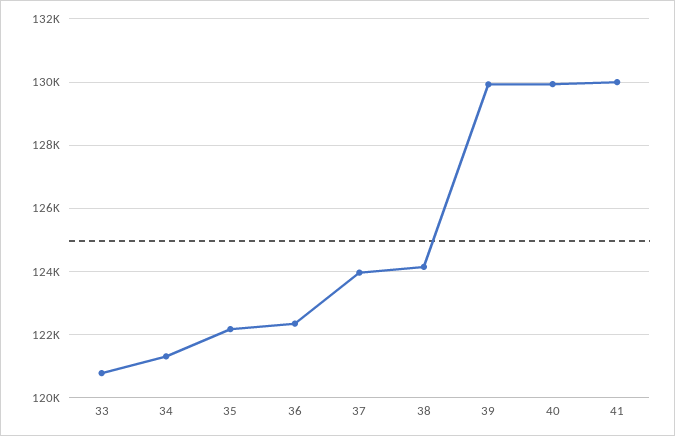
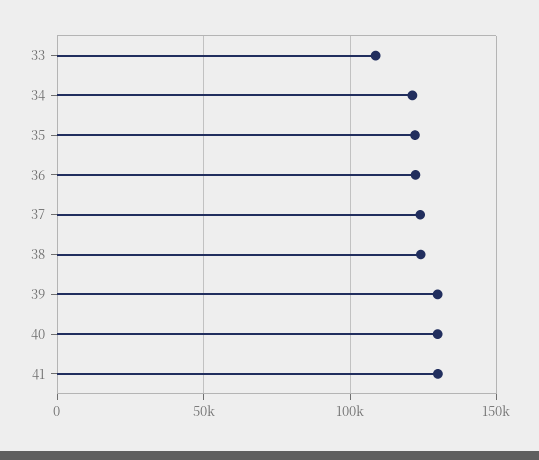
33: 120800 -> 110000

